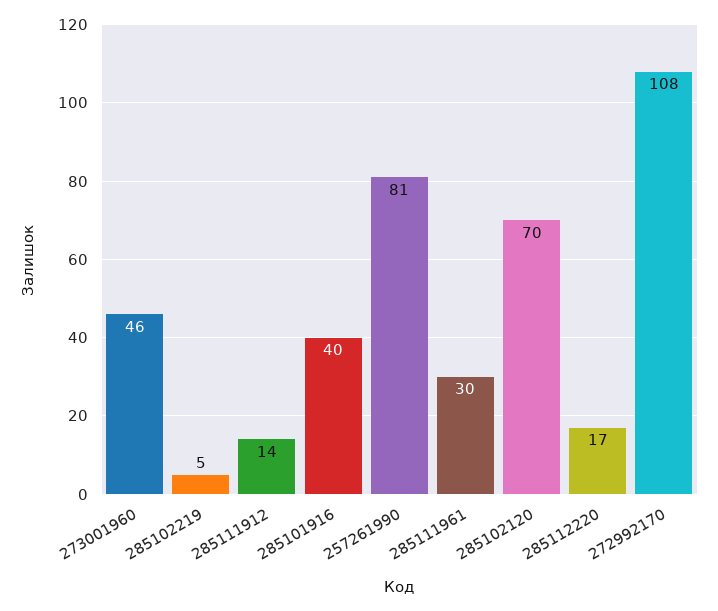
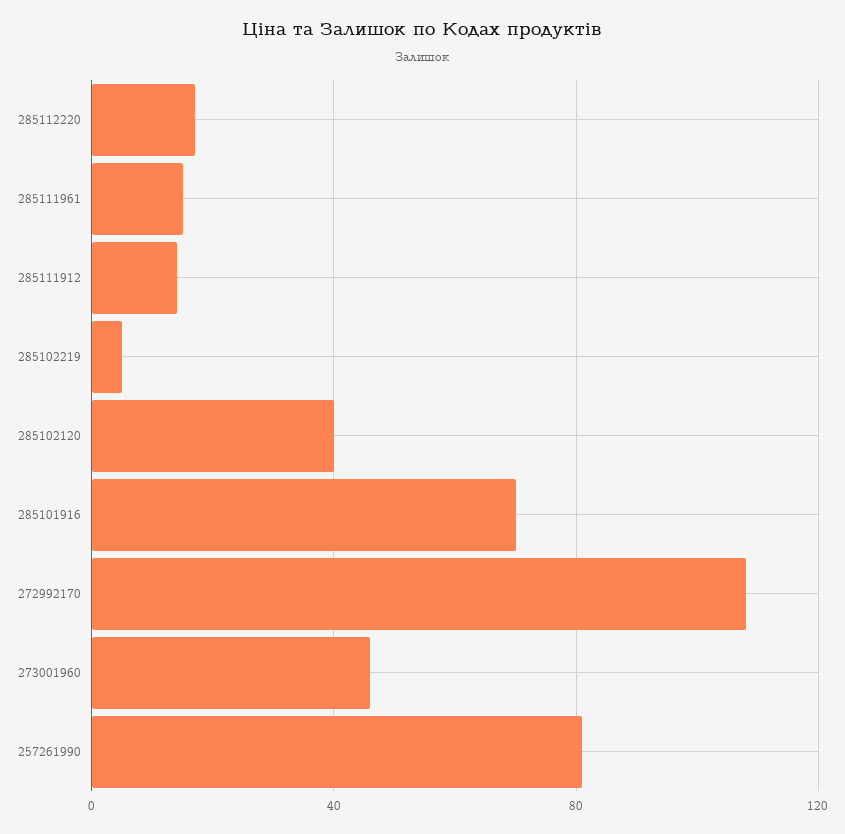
285101916: 40 -> 70
285111961: 30 -> 15
285102120: 70 -> 40

